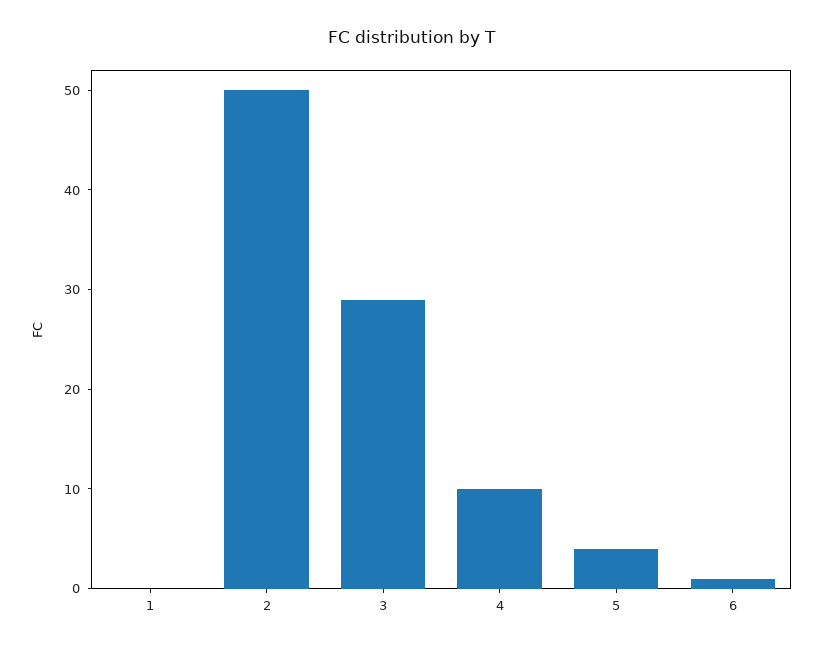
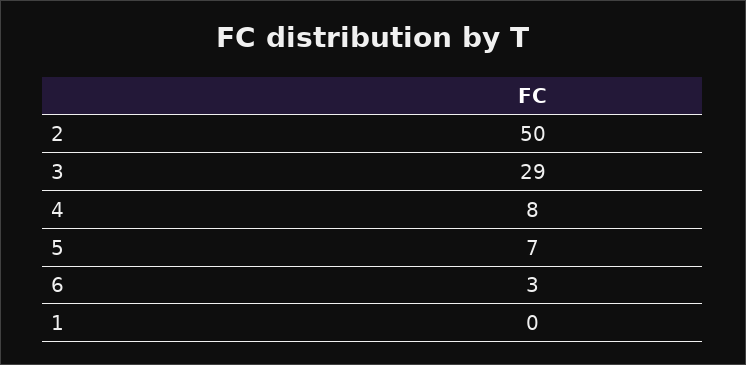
4: 10 -> 8
5: 4 -> 7
6: 1 -> 3

